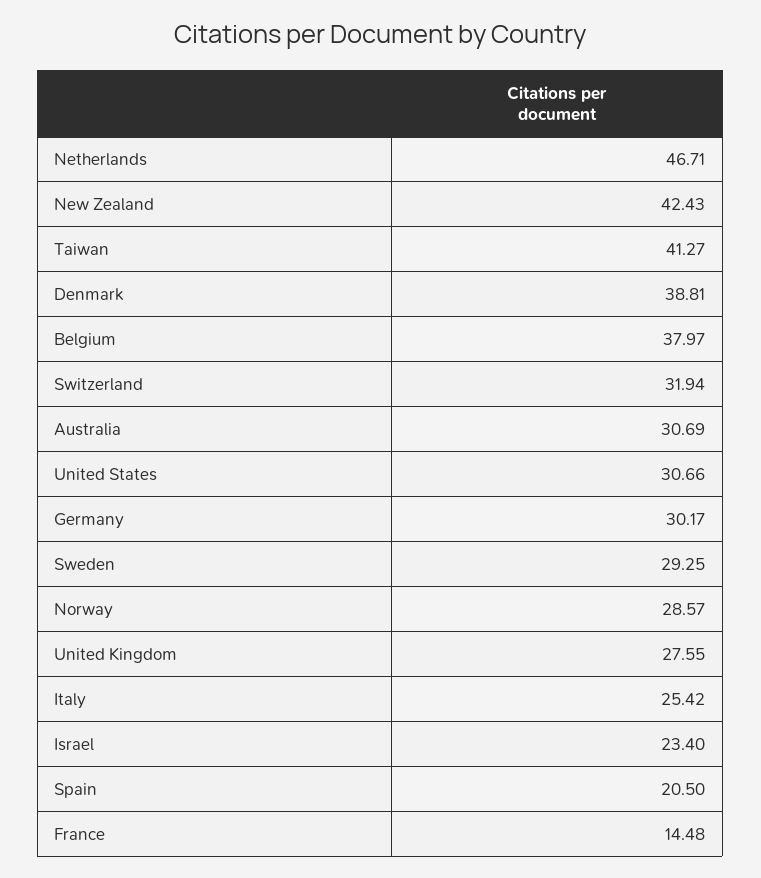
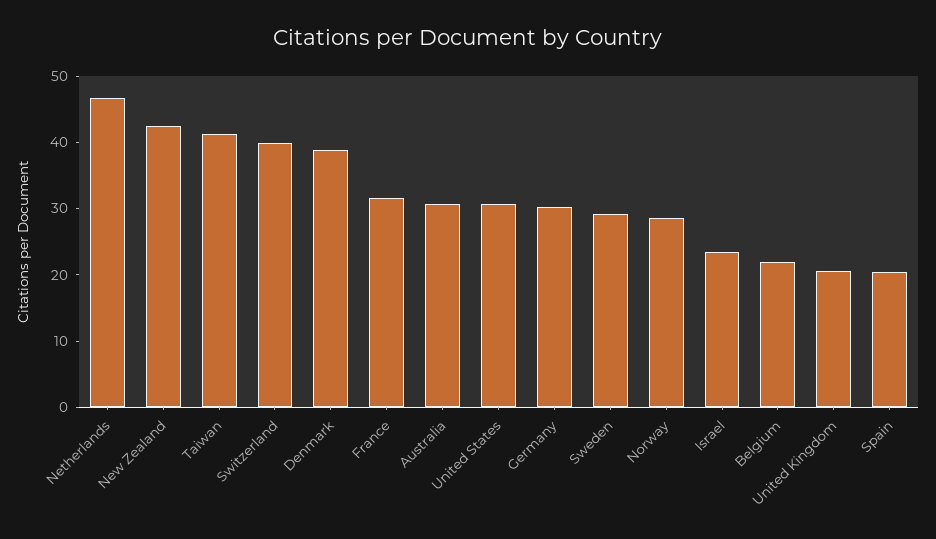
Belgium: 37.97 -> 22
Switzerland: 31.94 -> 40
United Kingdom: 27.55 -> 20
Italy: 25.42 -> none
France: 14.48 -> 32

